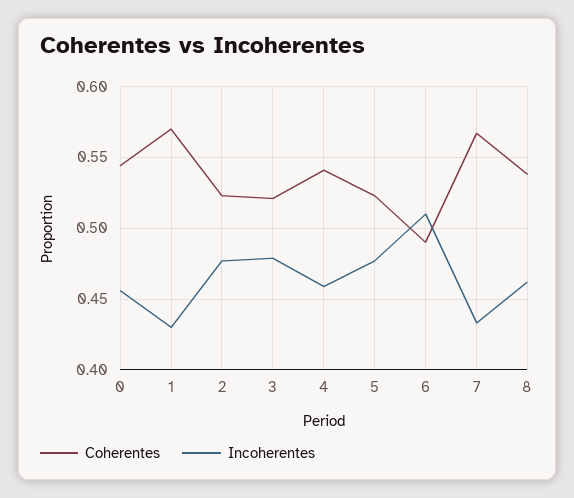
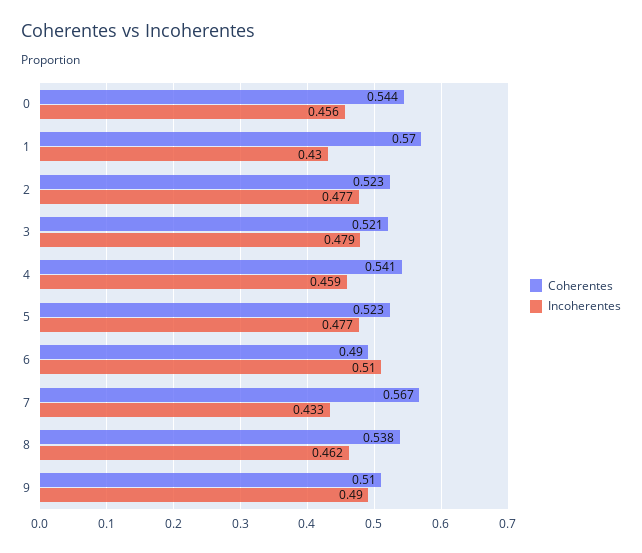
Coherentes, 9: none -> 0.51
Incoherentes, 9: none -> 0.49

